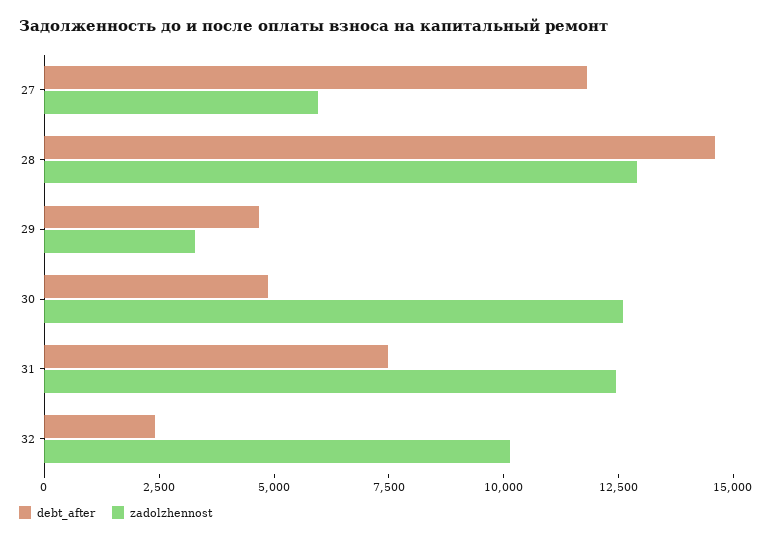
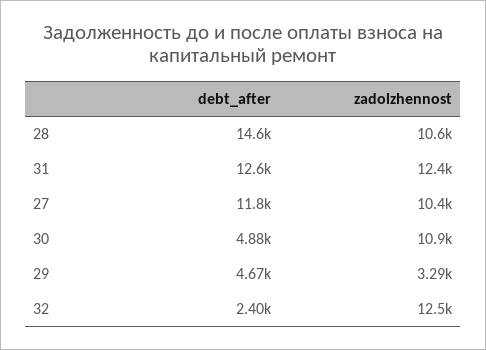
zadolzhennost, 27: 6000 -> 10400
zadolzhennost, 28: 13000 -> 10600
zadolzhennost, 30: 12500 -> 10900
debt_after, 31: 7500 -> 12600
zadolzhennost, 32: 10000 -> 12500

